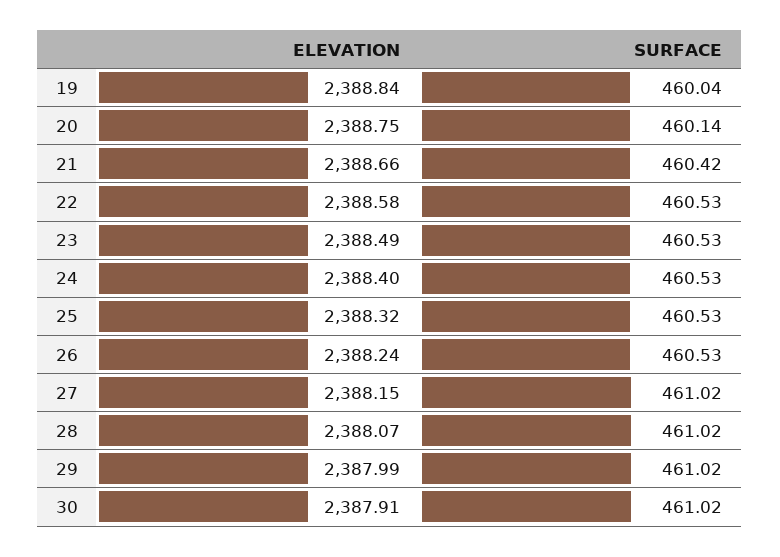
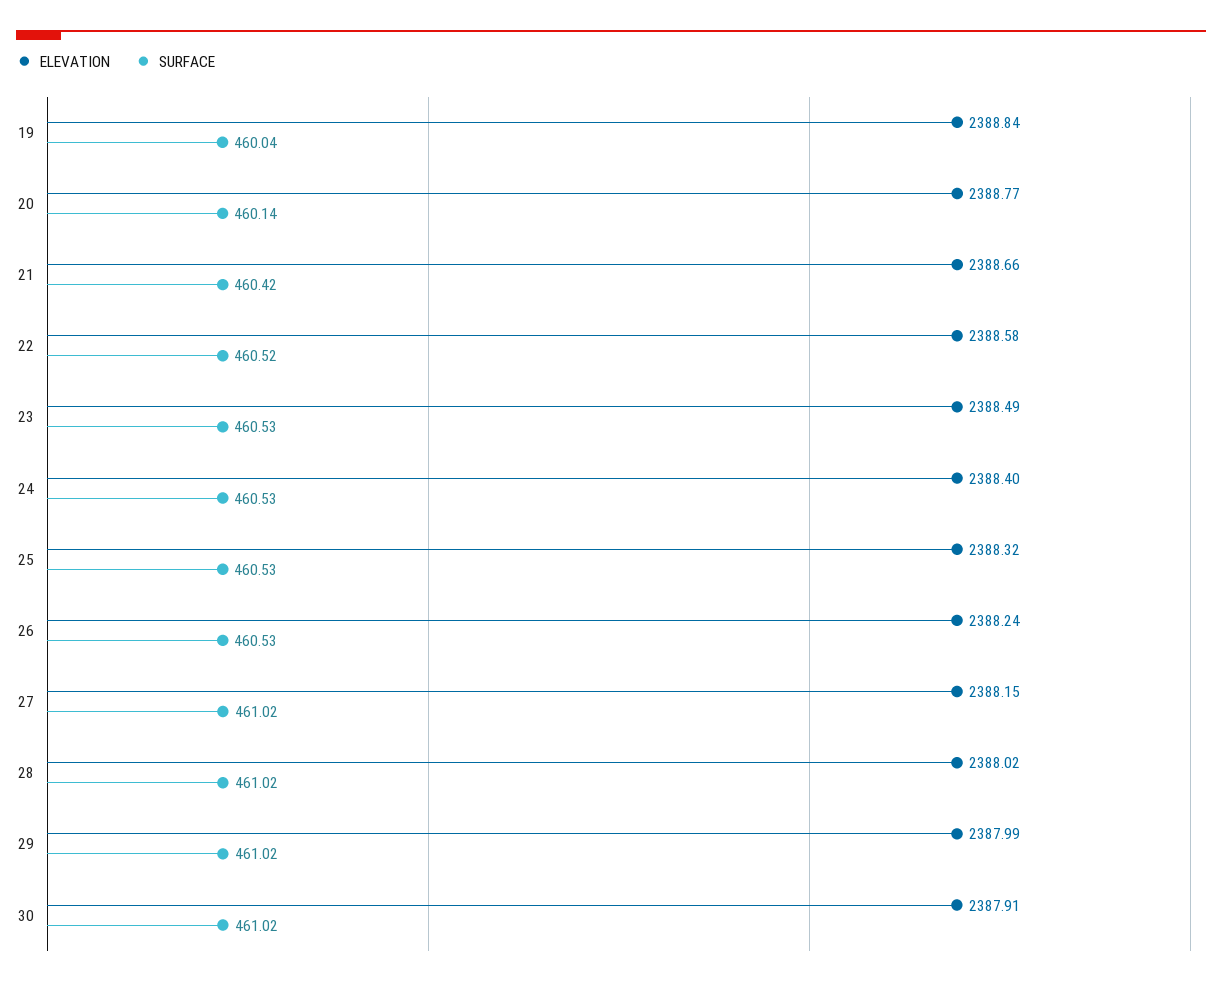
ELEVATION, 20: 2388.75 -> 2388.77
SURFACE, 22: 460.53 -> 460.52
ELEVATION, 28: 2388.07 -> 2388.02

